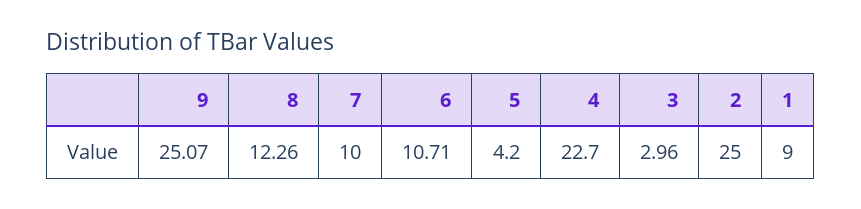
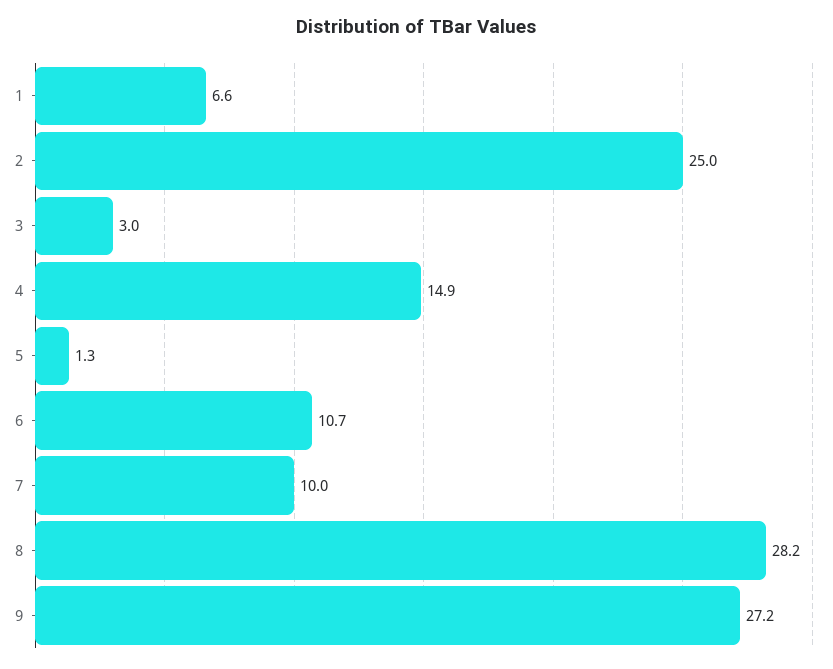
9: 25.07 -> 27.2
8: 12.26 -> 28.2
5: 4.2 -> 1.3
4: 22.7 -> 14.9
1: 9 -> 6.6

